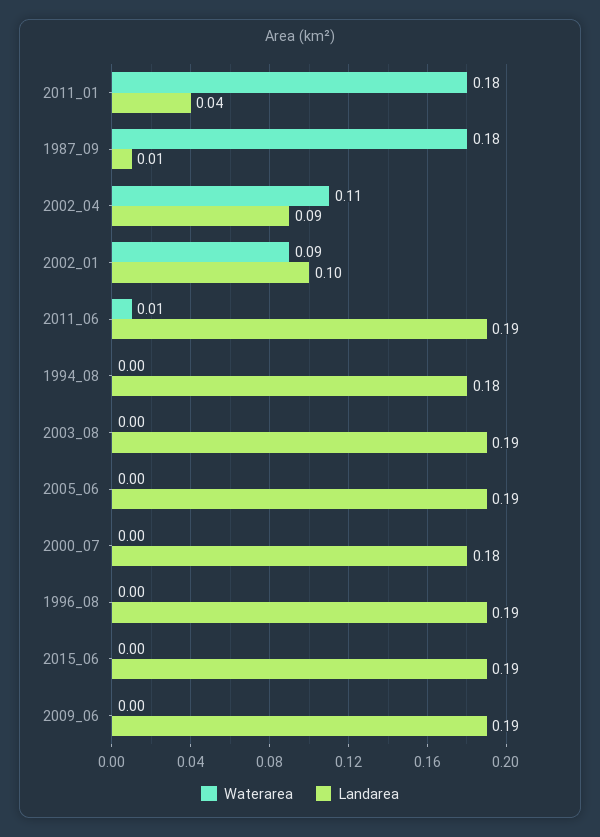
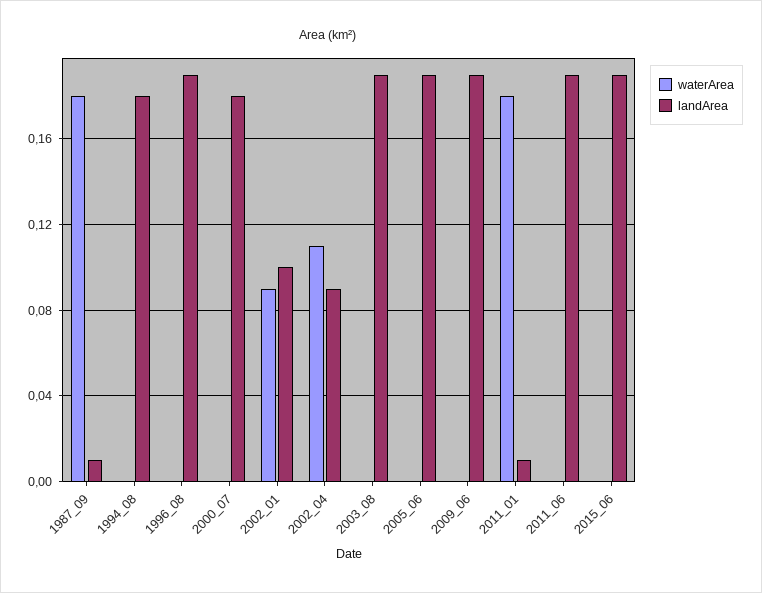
Landarea, 2011_01: 0.04 -> 0.01
Waterarea, 2011_06: 0.01 -> 0

